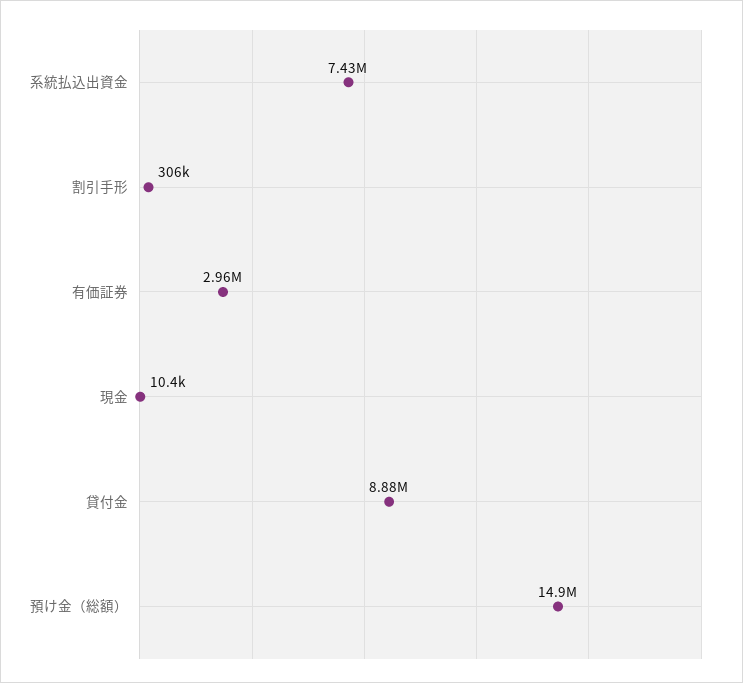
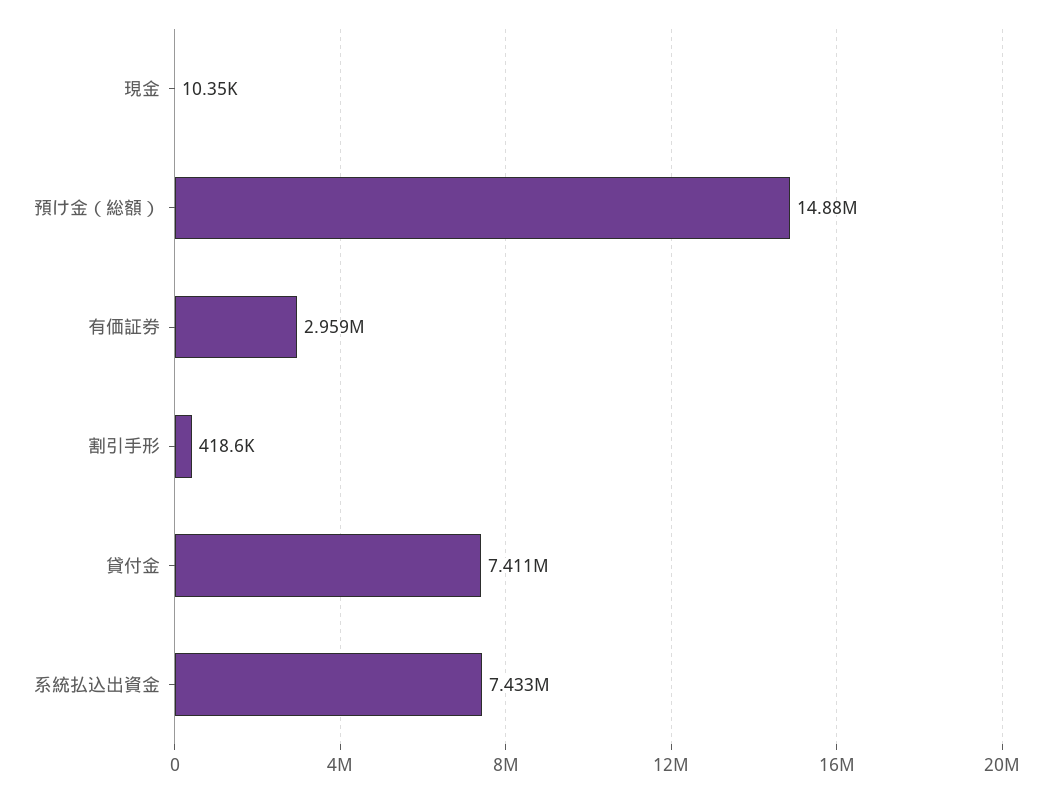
割引手形: 306000 -> 418600
貸付金: 8880000 -> 7411000

